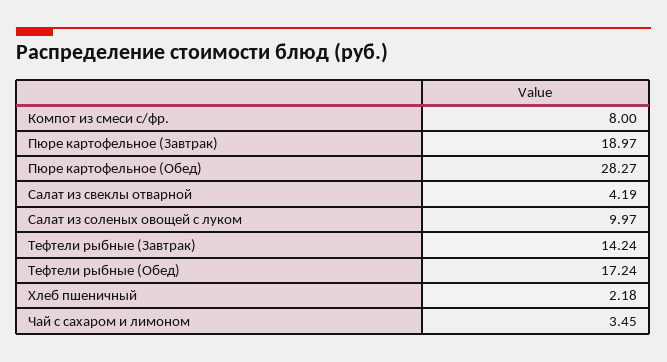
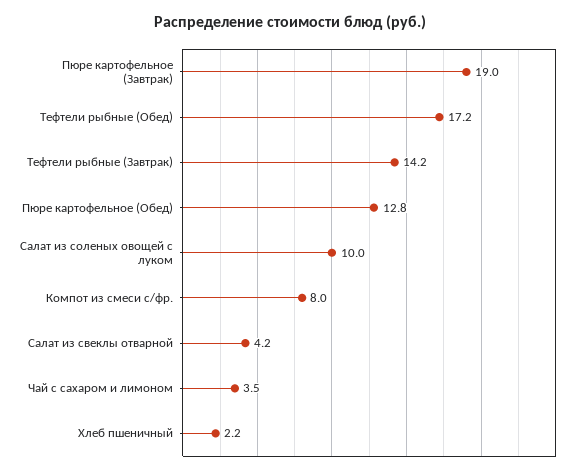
Пюре картофельное (Обед): 28.27 -> 12.8

